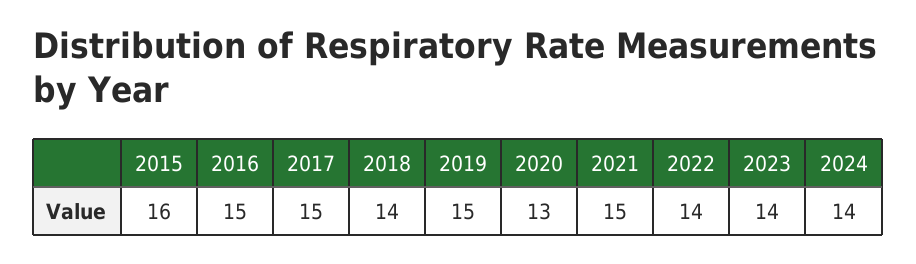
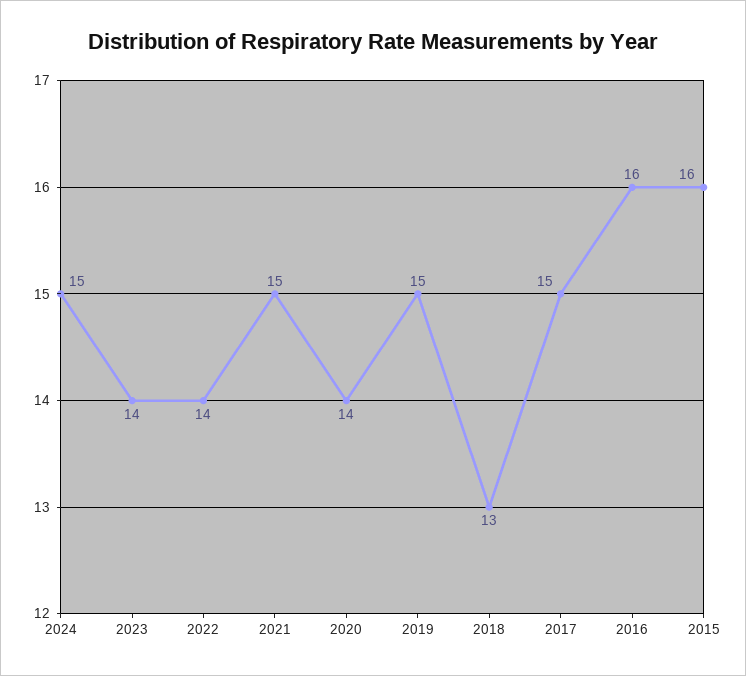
2016: 15 -> 16
2018: 14 -> 13
2020: 13 -> 14
2024: 14 -> 15

